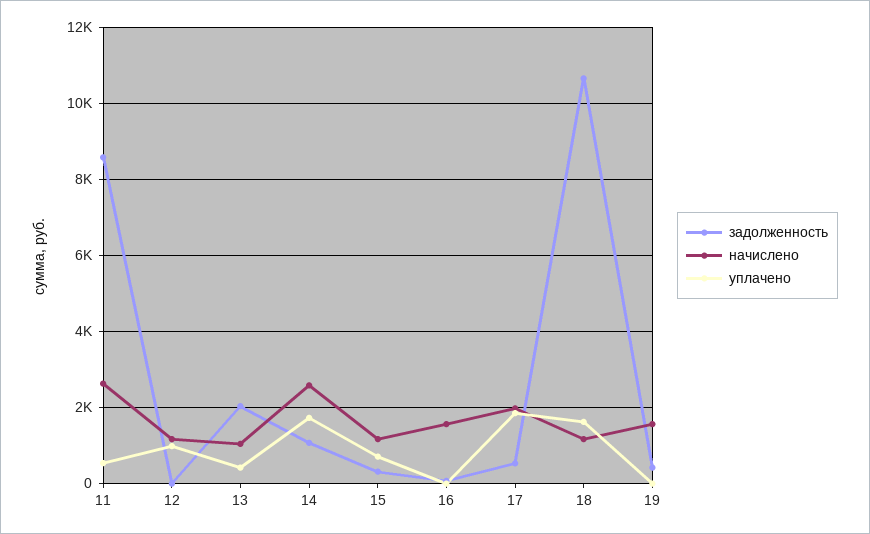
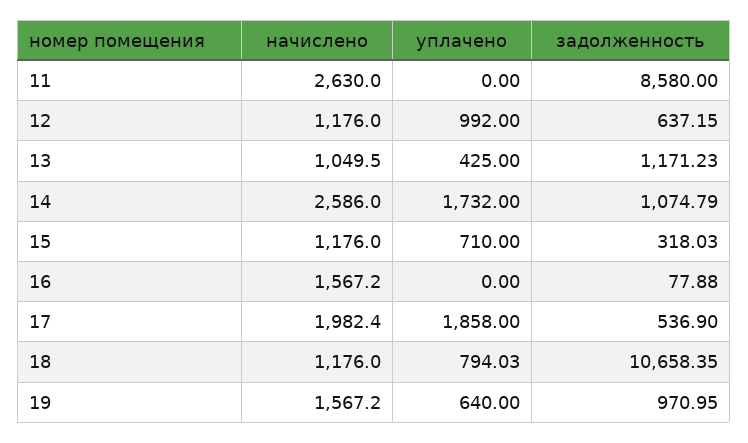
уплачено, 11: 600 -> 0
задолженность, 12: 0 -> 637.15
задолженность, 13: 2000 -> 1171.23
уплачено, 18: 1600 -> 794.03
задолженность, 19: 400 -> 970.95
уплачено, 19: 0 -> 640

